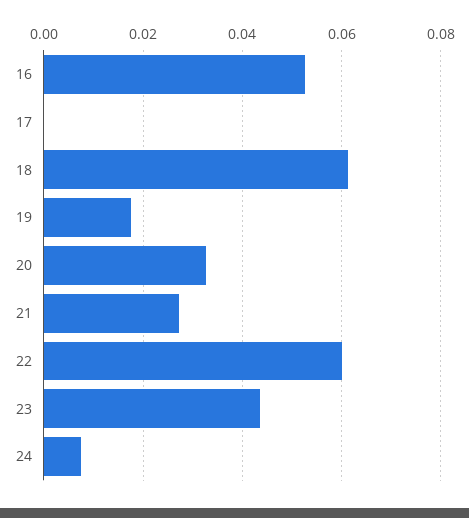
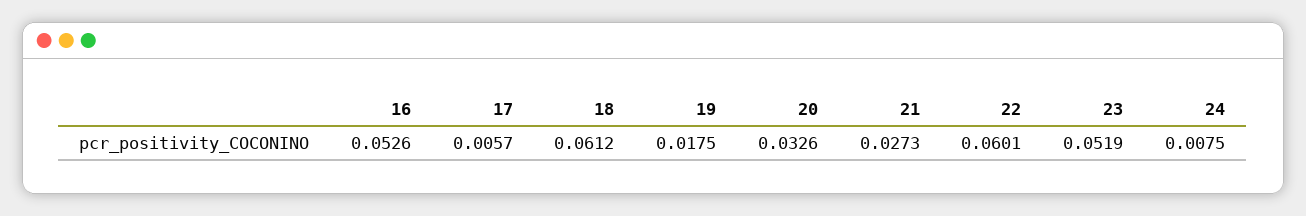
17: 0 -> 0.0057
23: 0.044 -> 0.0519

